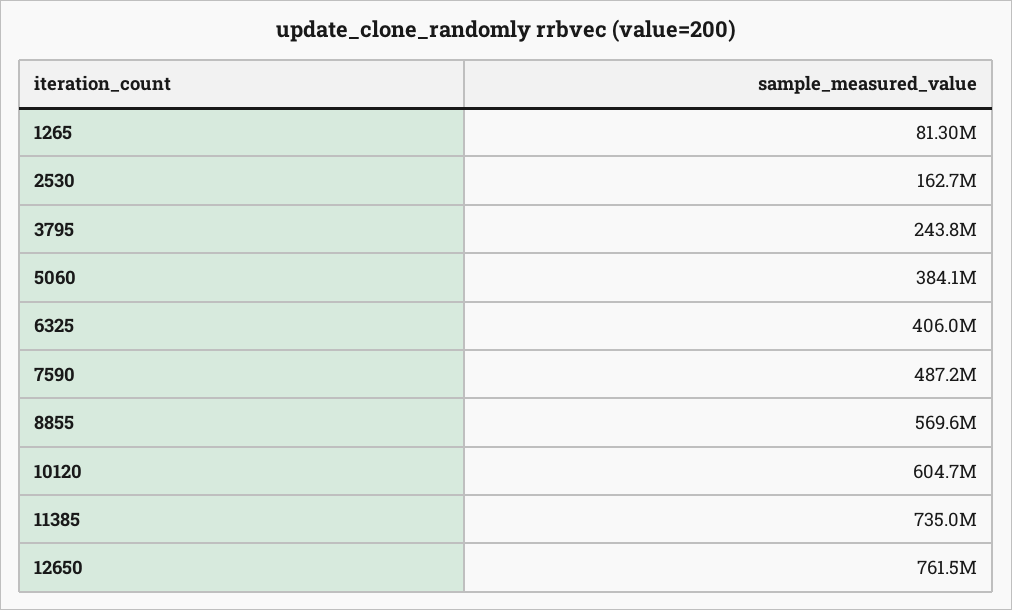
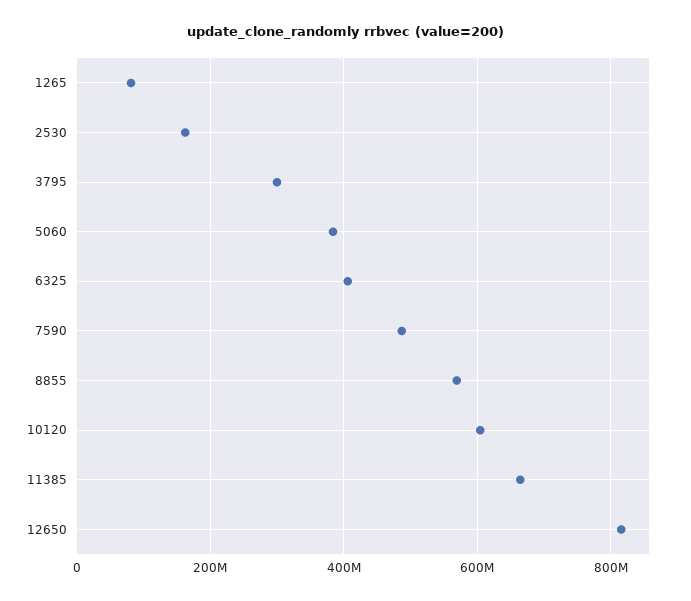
3795: 243800000 -> 300000000
11385: 735000000 -> 660000000
12650: 761500000 -> 820000000

